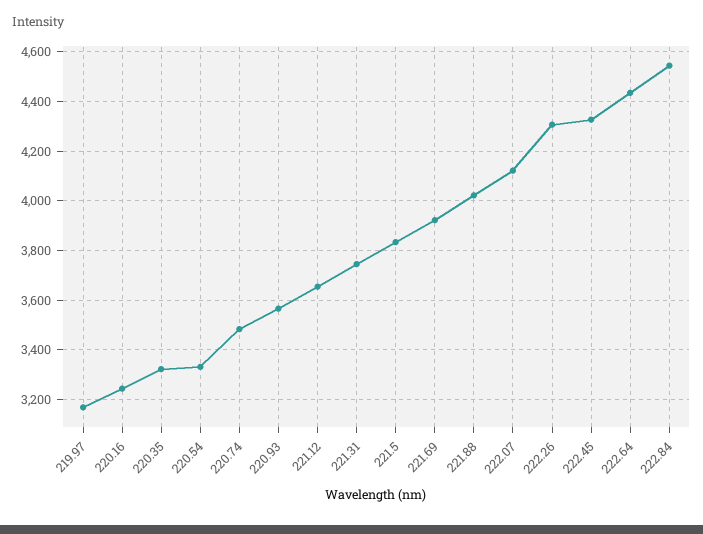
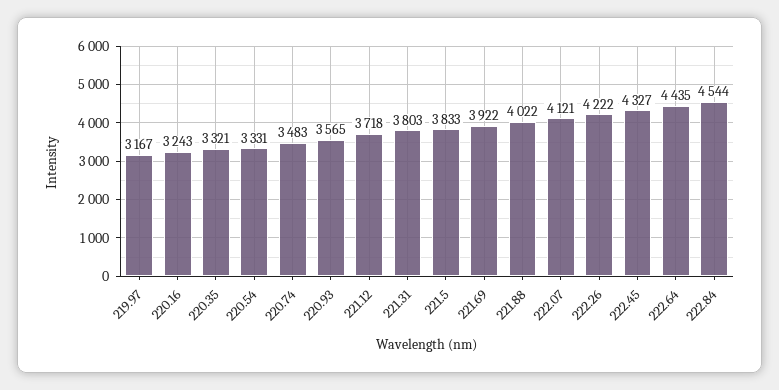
221.12: 3650 -> 3718
221.31: 3750 -> 3803
222.26: 4300 -> 4222

